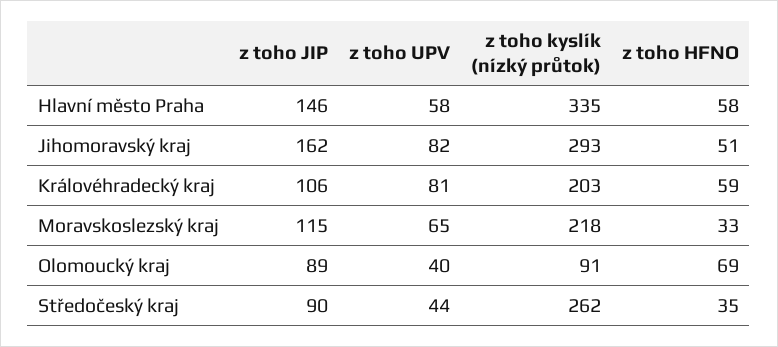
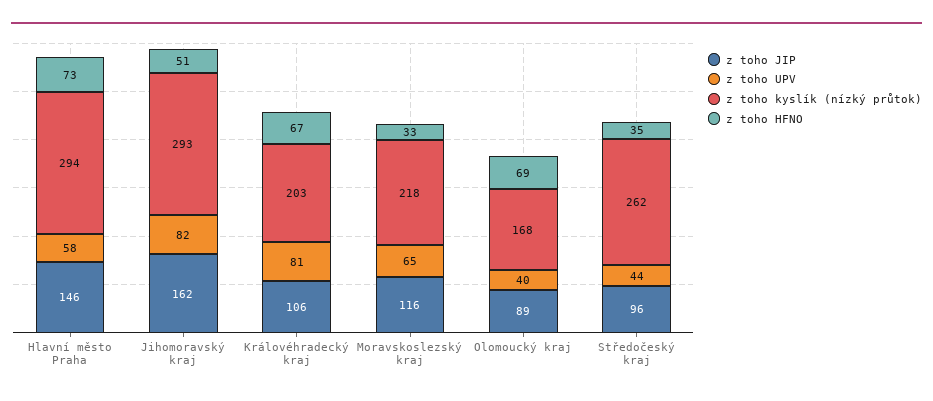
z toho kyslík (nízký průtok), Hlavní město Praha: 335 -> 294
z toho HFNO, Hlavní město Praha: 58 -> 73
z toho HFNO, Královéhradecký kraj: 59 -> 67
z toho JIP, Moravskoslezský kraj: 115 -> 116
z toho kyslík (nízký průtok), Olomoucký kraj: 91 -> 168
z toho JIP, Středočeský kraj: 90 -> 96

